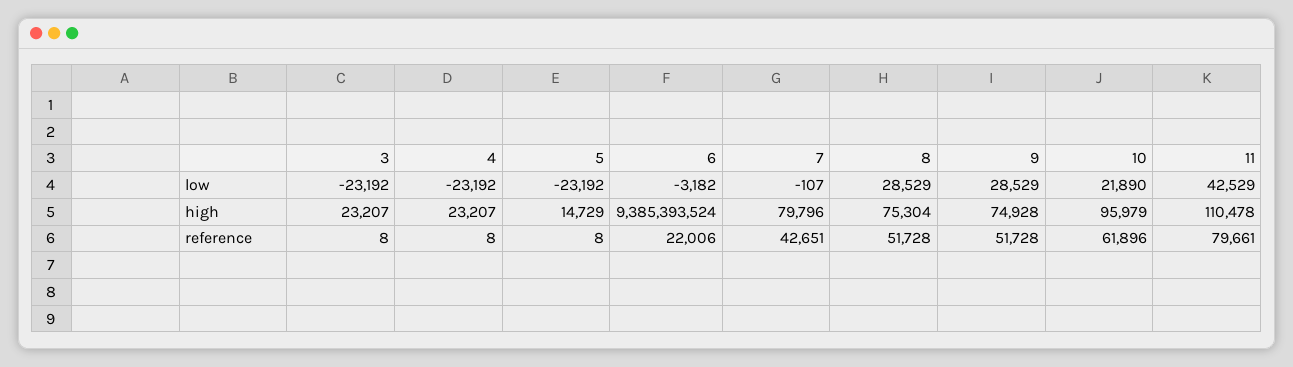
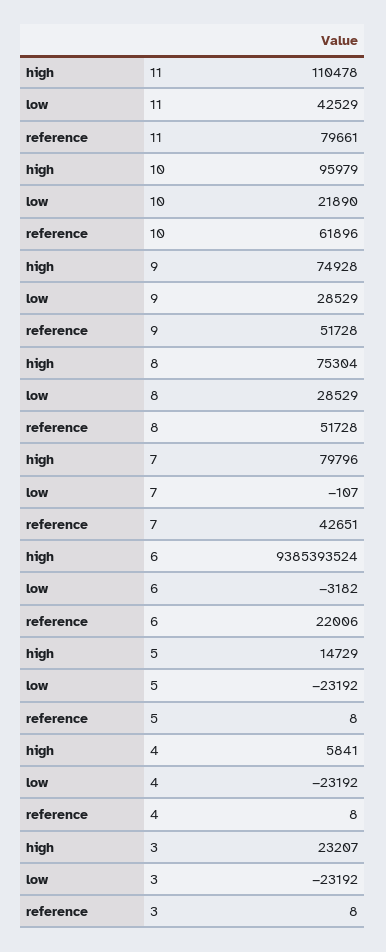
4, high: 23207 -> 5841

